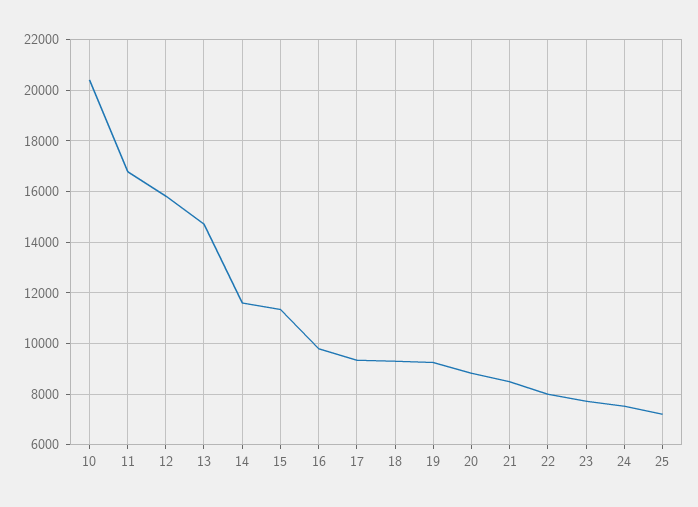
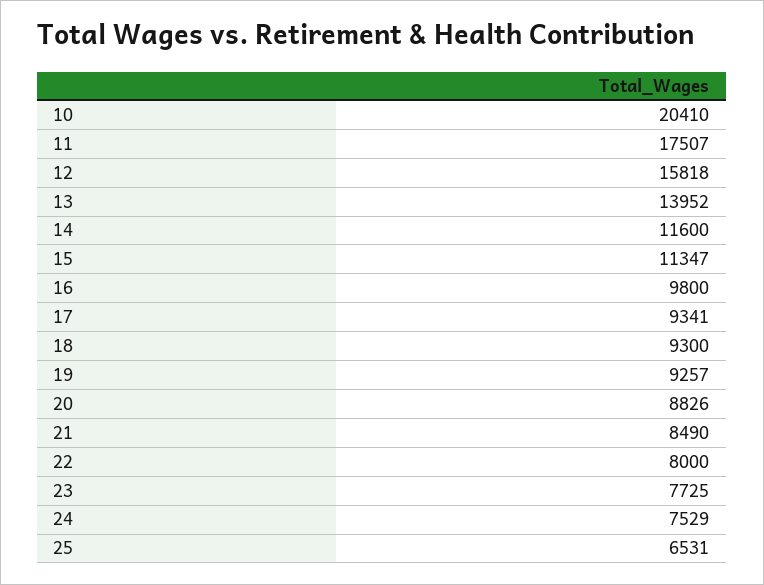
11: 16750 -> 17507
13: 14750 -> 13952
25: 7250 -> 6531

